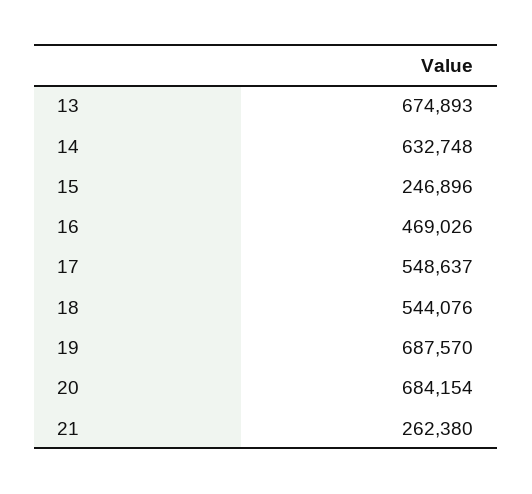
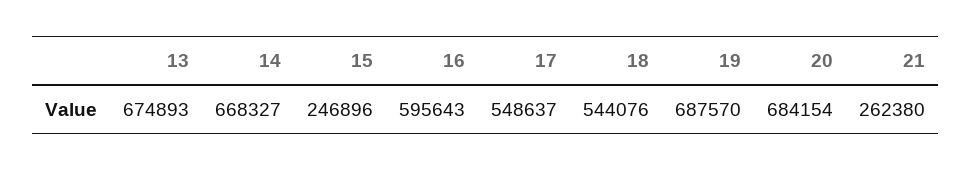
14: 632748 -> 668327
16: 469026 -> 595643

